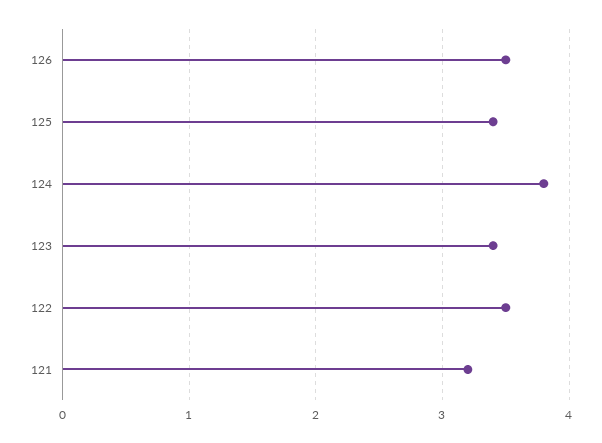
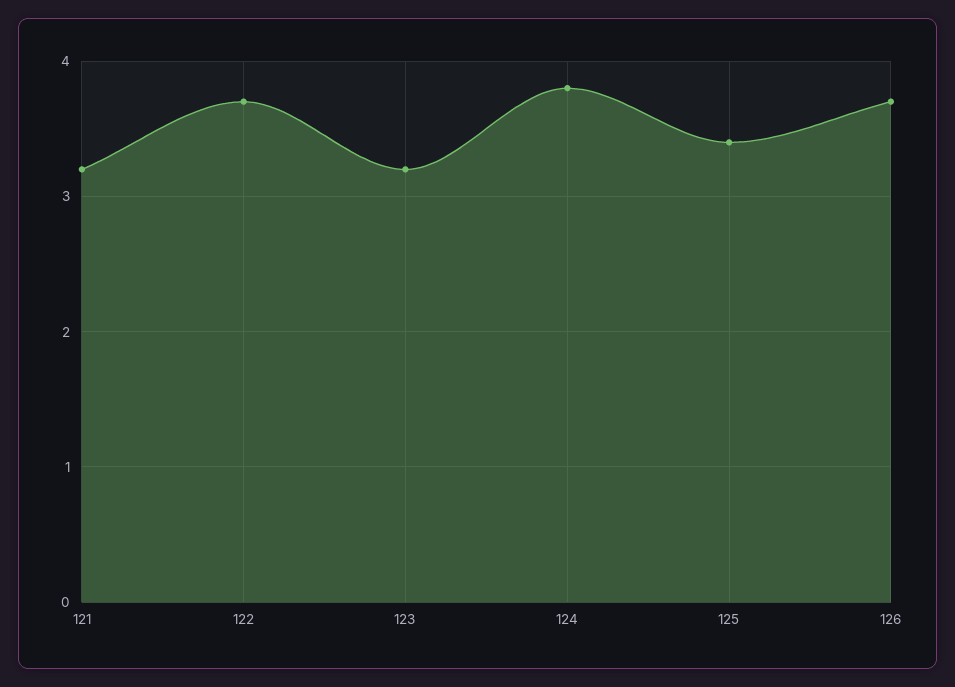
126: 3.5 -> 3.7
123: 3.4 -> 3.2
122: 3.5 -> 3.7

